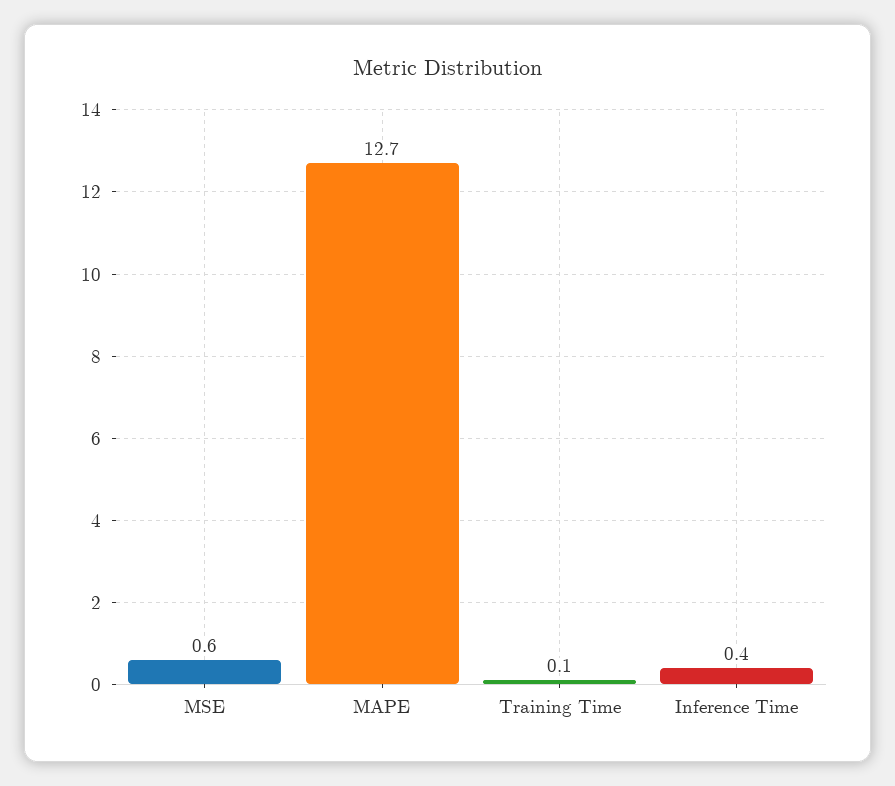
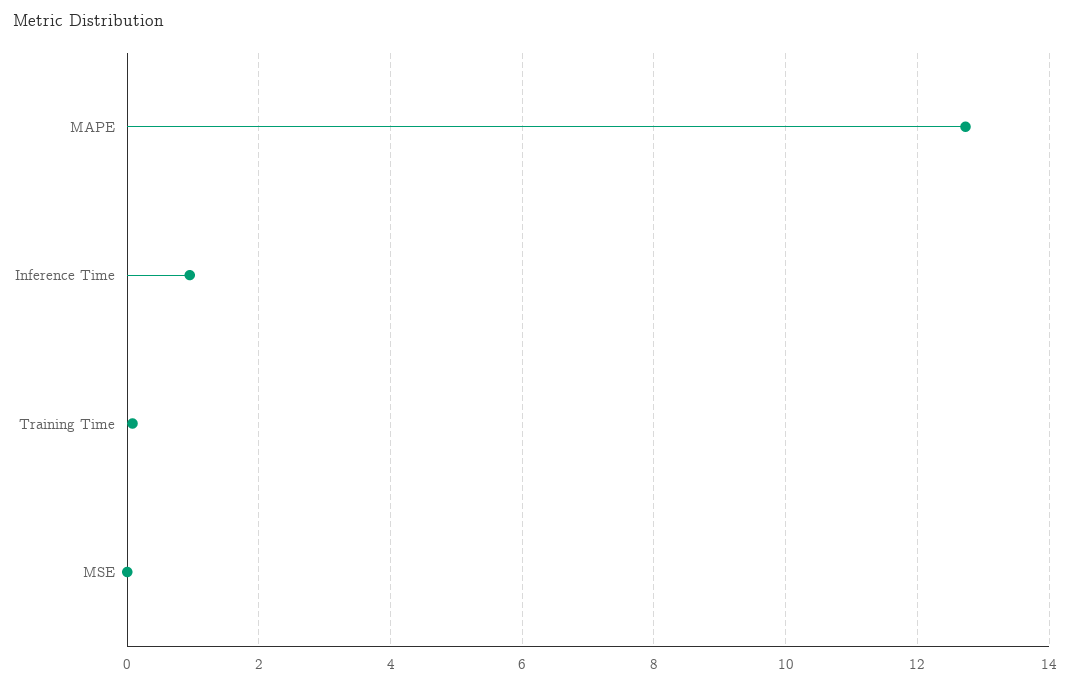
MSE: 0.6 -> 0
Inference Time: 0.4 -> 1

